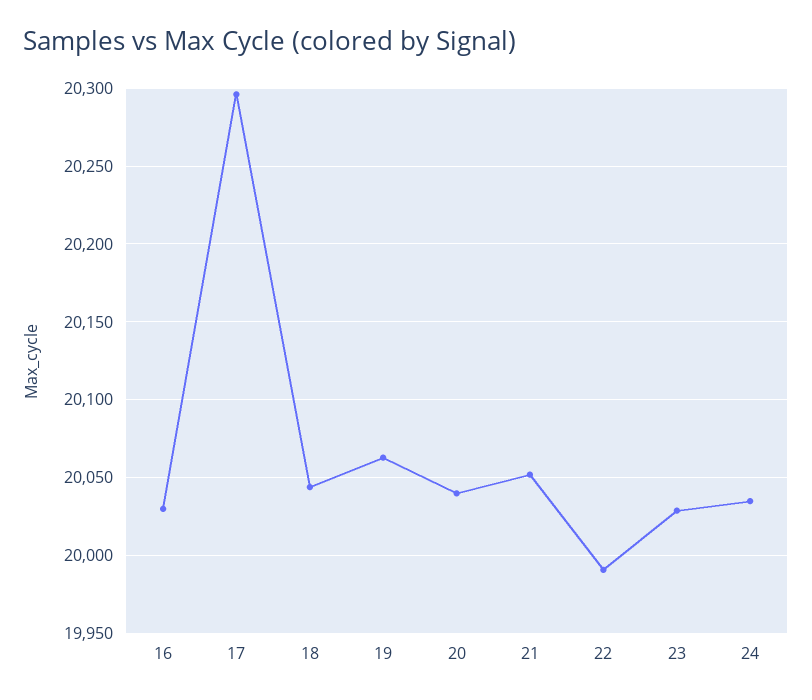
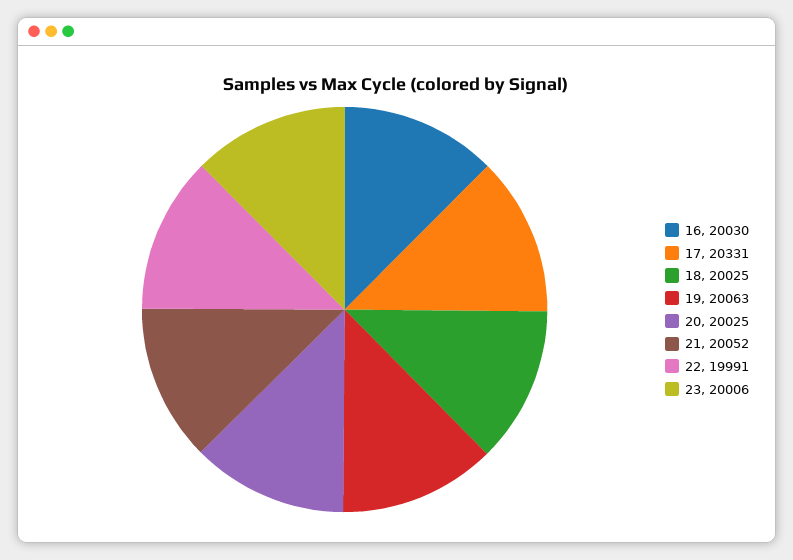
17: 20295 -> 20331
18: 20045 -> 20025
20: 20040 -> 20025
23: 20030 -> 20006
24: 20035 -> none

